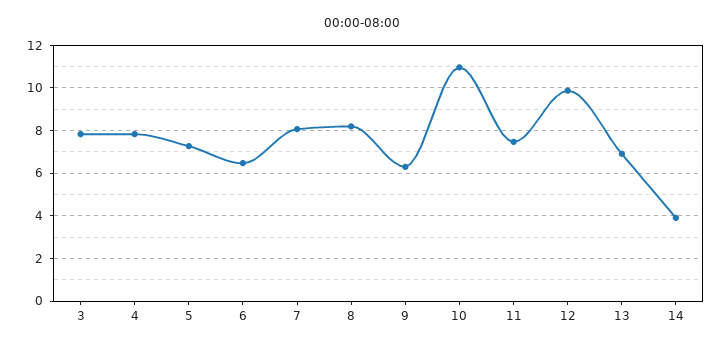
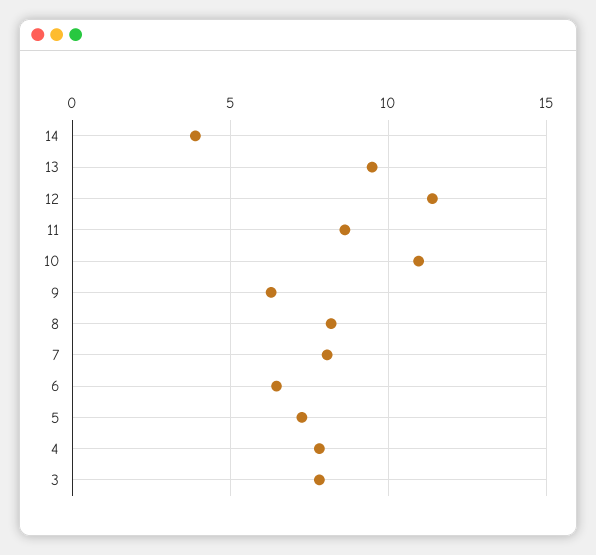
11: 7.5 -> 8.5
12: 10 -> 11.5
13: 7 -> 9.5

